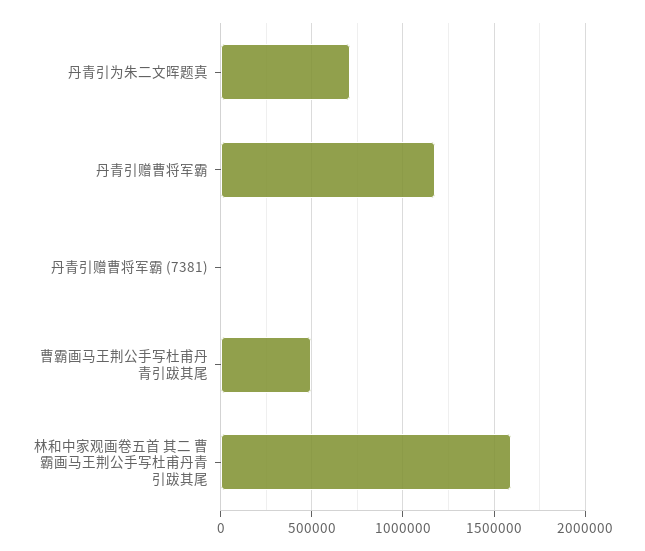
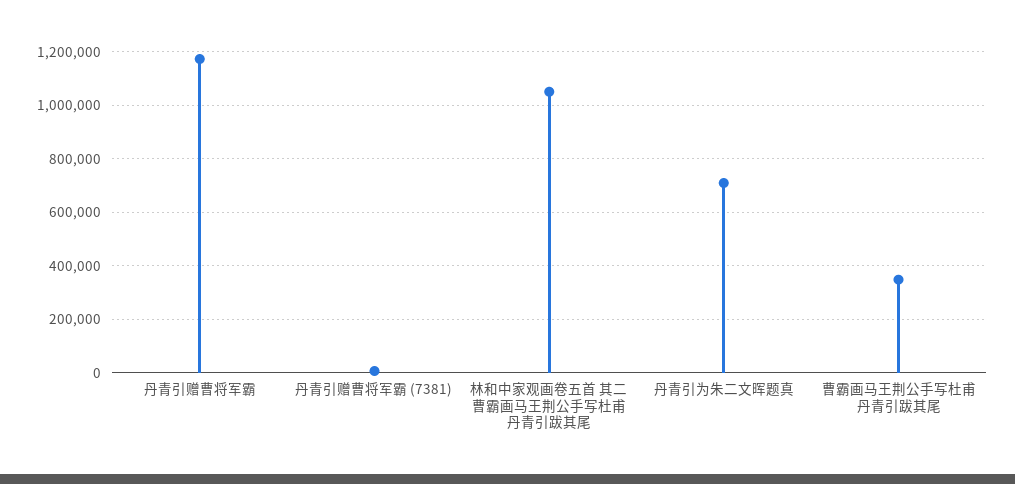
曹霸画马王荆公手写杜甫丹青引跋其尾: 500000 -> 350000
林和中家观画卷五首 其二 曹霸画马王荆公手写杜甫丹青引跋其尾: 1600000 -> 1050000

